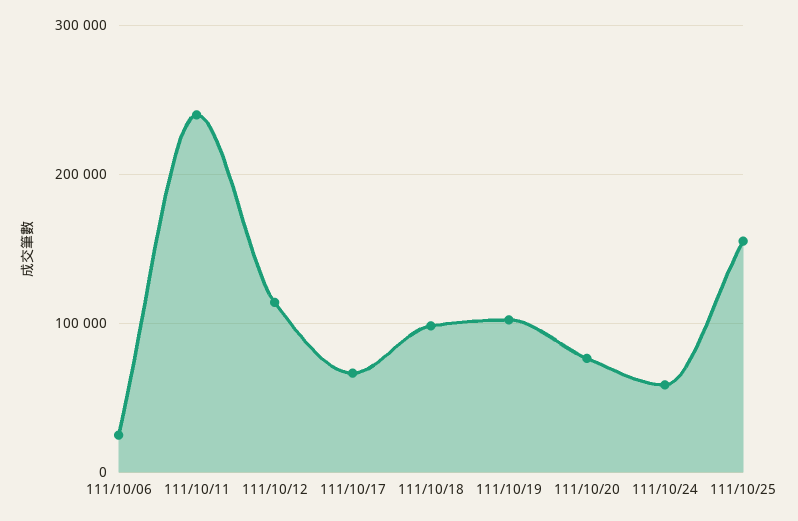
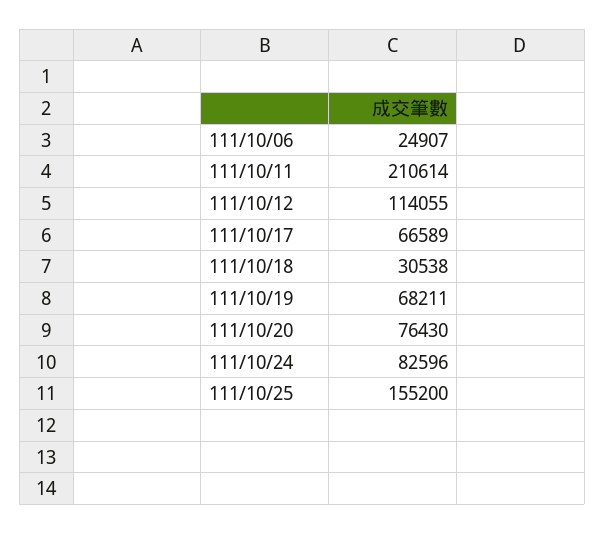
111/10/11: 240000 -> 210614
111/10/18: 100000 -> 30538
111/10/19: 100000 -> 68211
111/10/24: 60000 -> 82596

